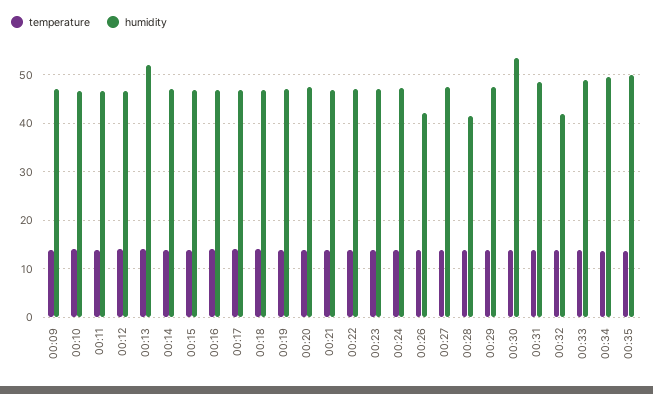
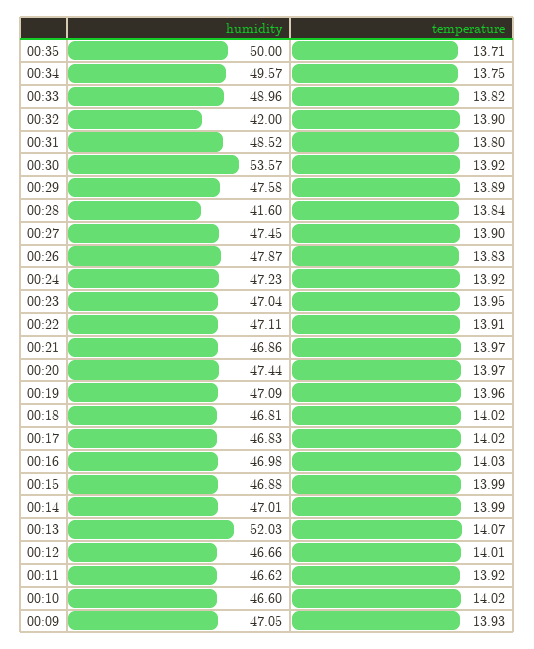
humidity, 00:26: 42 -> 47.87

